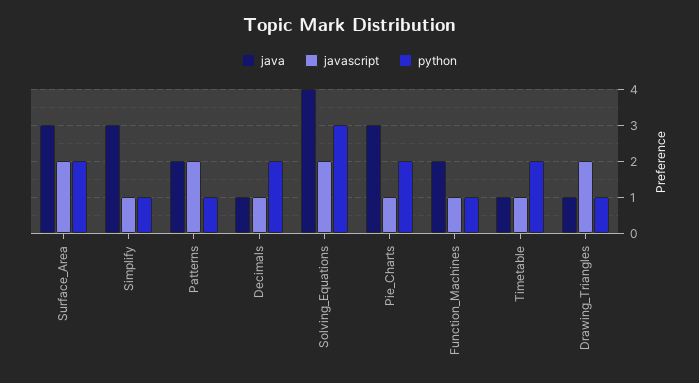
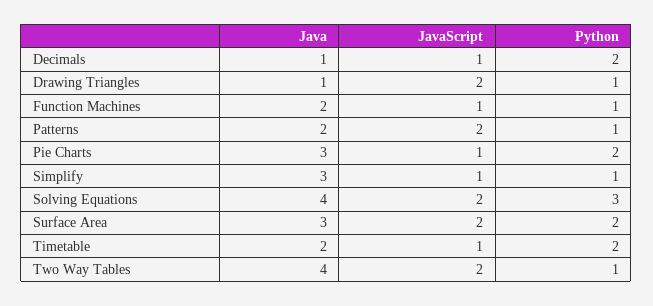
java, Timetable: 1 -> 2
java, Two Way Tables: none -> 4
javascript, Two Way Tables: none -> 2
python, Two Way Tables: none -> 1

